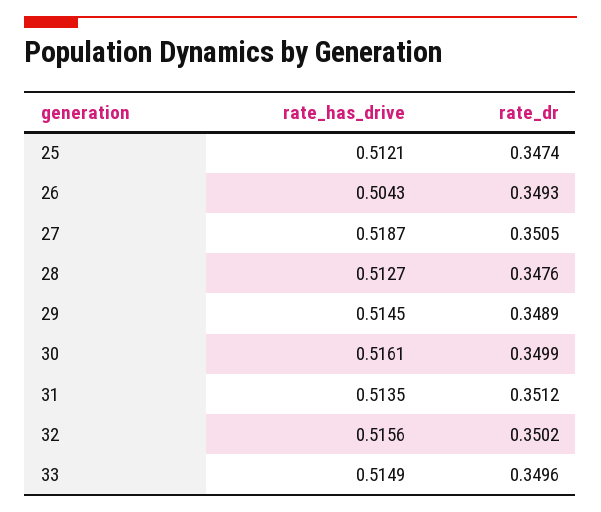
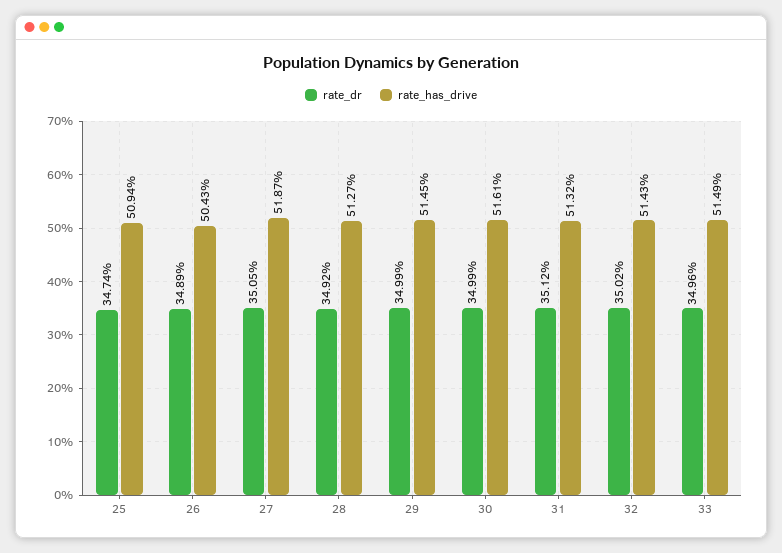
rate_has_drive, 25: 0.5121 -> 0.5094
rate_dr, 26: 0.3493 -> 0.3489
rate_dr, 28: 0.3476 -> 0.3492
rate_dr, 29: 0.3489 -> 0.3499
rate_has_drive, 31: 0.5135 -> 0.5132
rate_has_drive, 32: 0.5156 -> 0.5143

